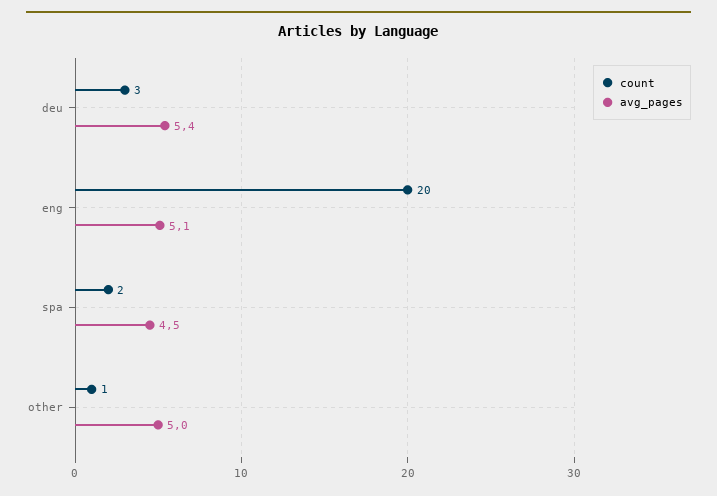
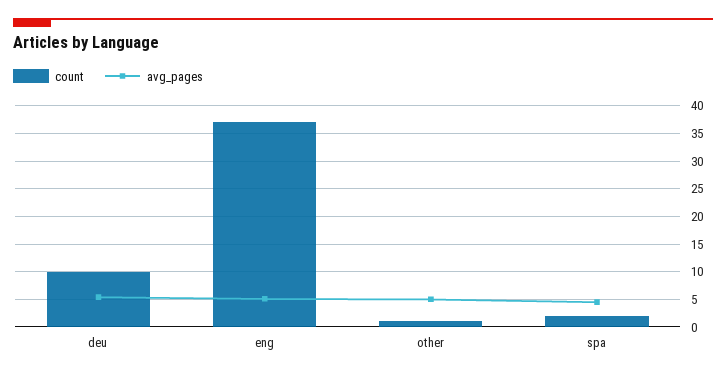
count, deu: 3 -> 10
count, eng: 20 -> 37.5

